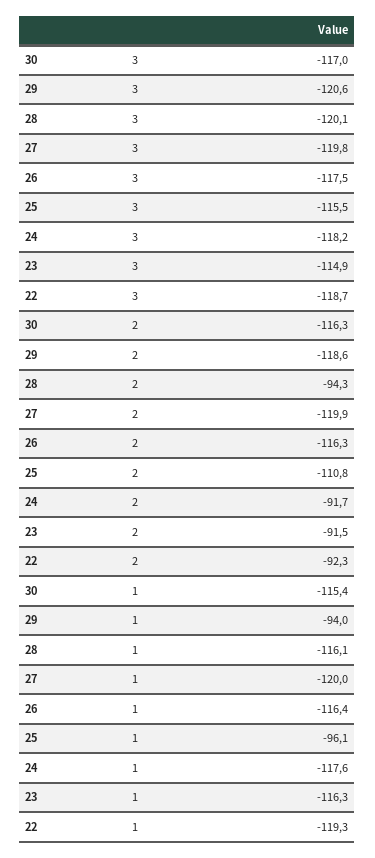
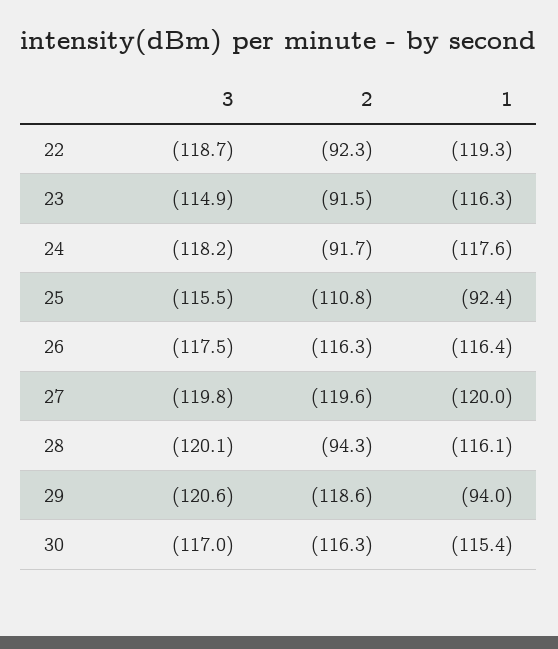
27, 2: -119.9 -> -119.6
25, 1: -96.1 -> -92.4

